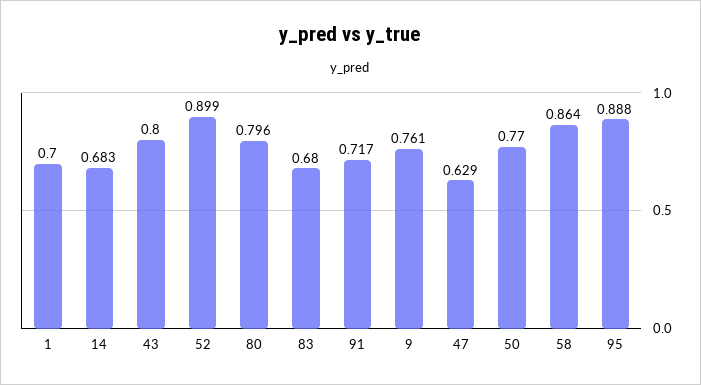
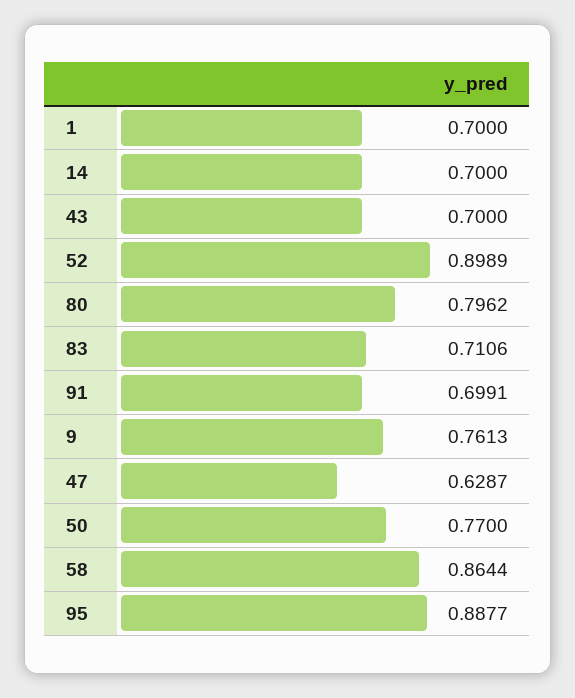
14: 0.683 -> 0.7
43: 0.8 -> 0.7
83: 0.68 -> 0.7106
91: 0.717 -> 0.6991

